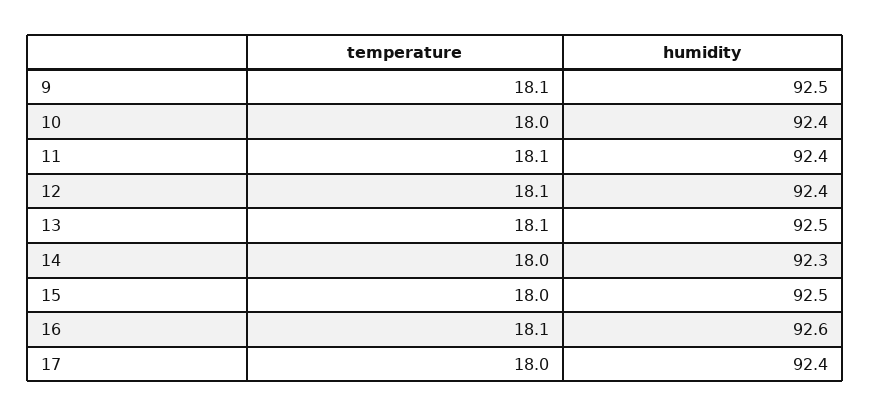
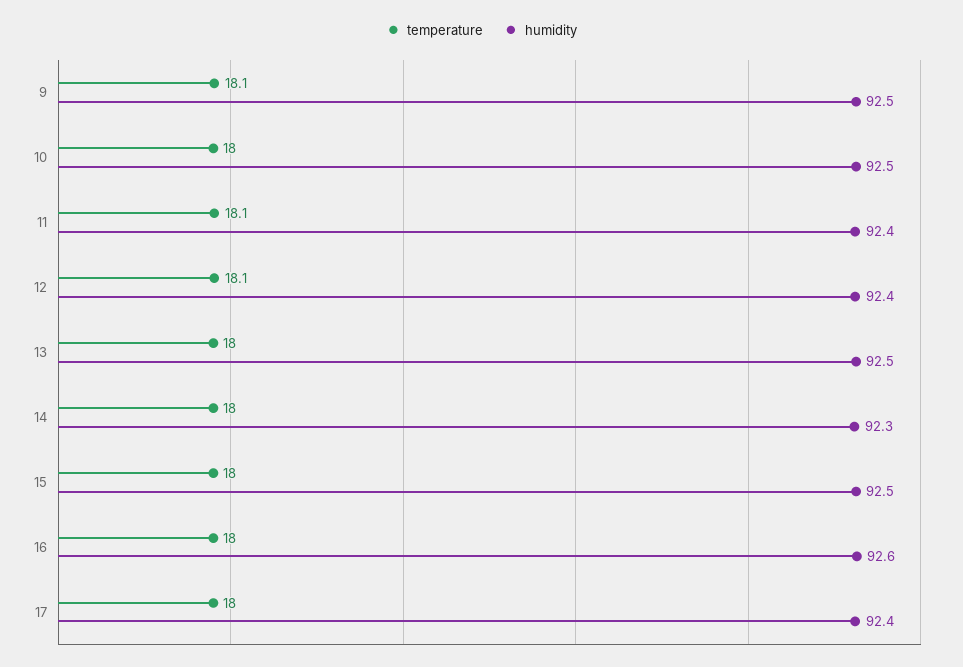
humidity, 10: 92.4 -> 92.5
temperature, 13: 18.1 -> 18
temperature, 16: 18.1 -> 18

